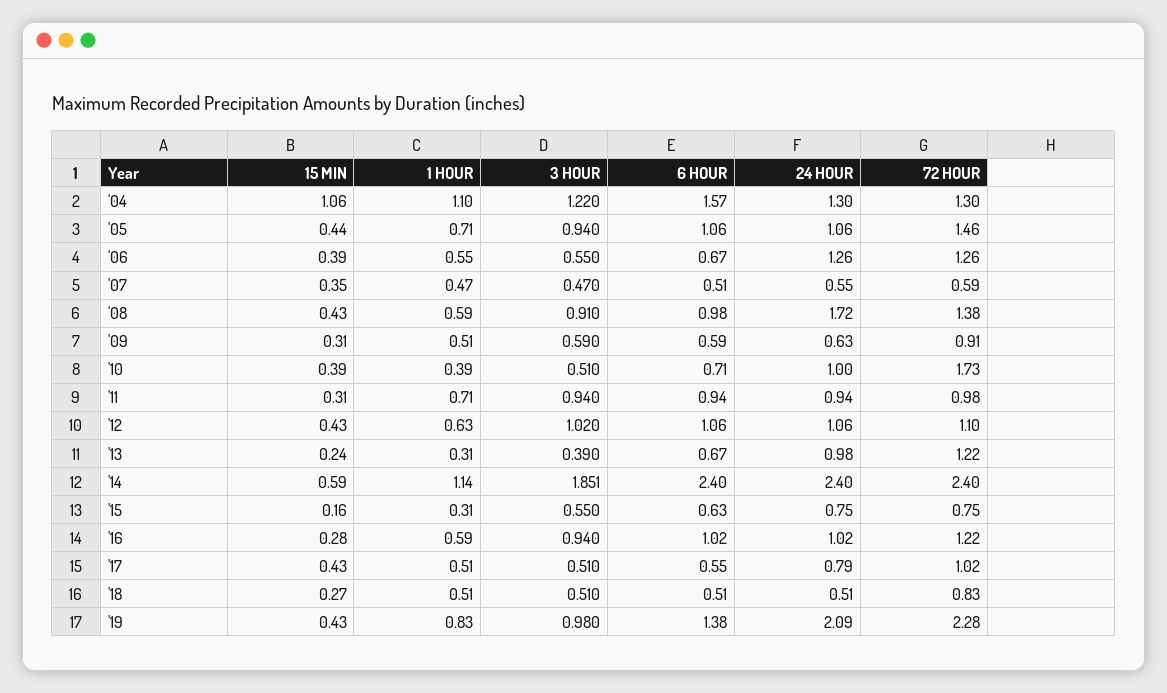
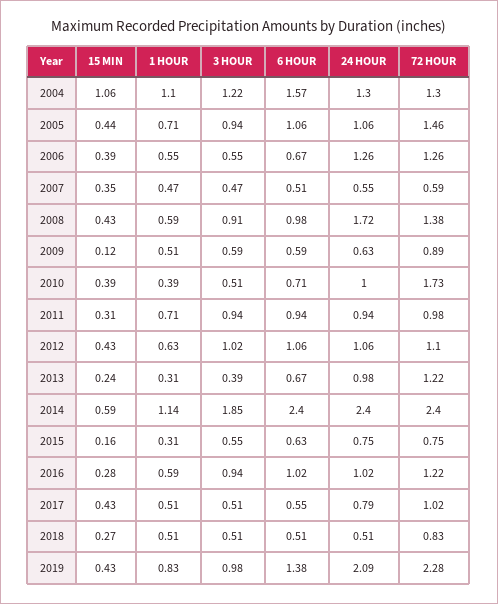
15 MIN, '09: 0.31 -> 0.12
72 HOUR, '09: 0.91 -> 0.89

